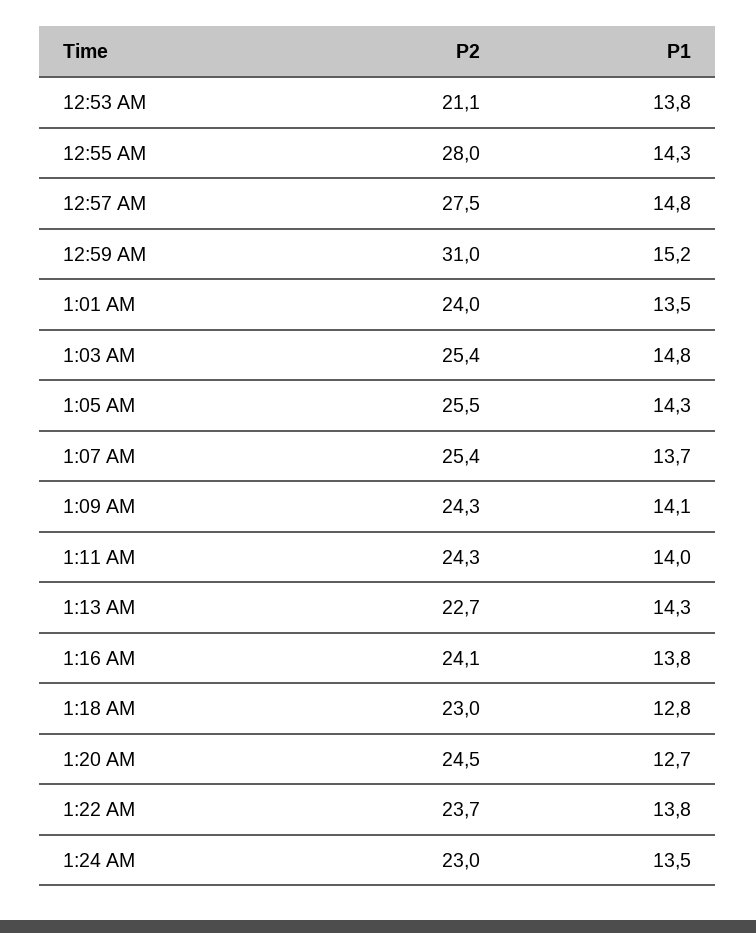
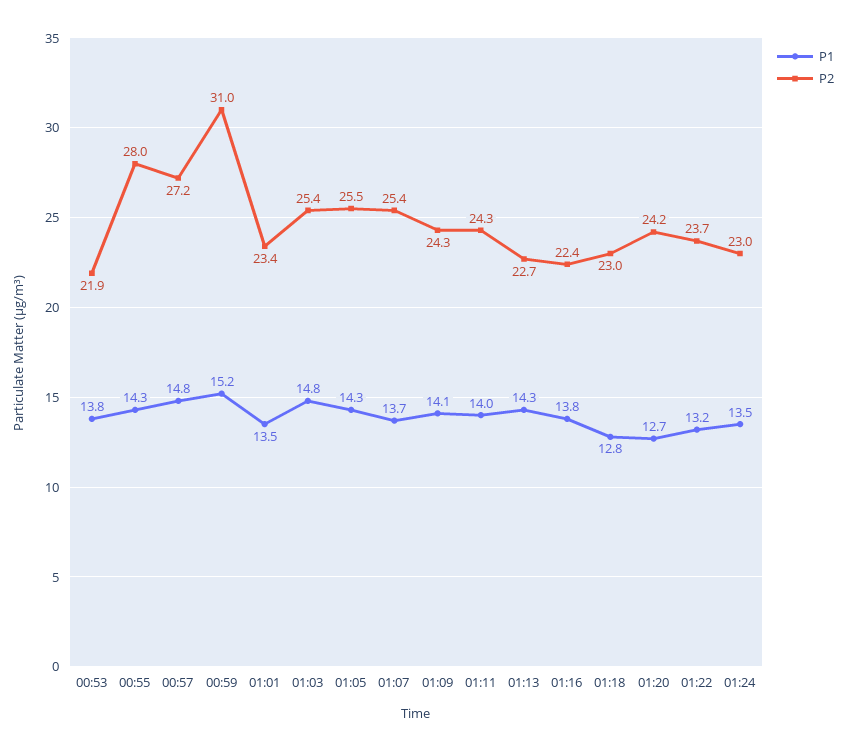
P2, 12:53 AM: 21.1 -> 21.9
P2, 12:57 AM: 27.5 -> 27.2
P2, 1:01 AM: 24 -> 23.4
P2, 1:16 AM: 24.1 -> 22.4
P2, 1:20 AM: 24.5 -> 24.2
P1, 1:22 AM: 13.8 -> 13.2

